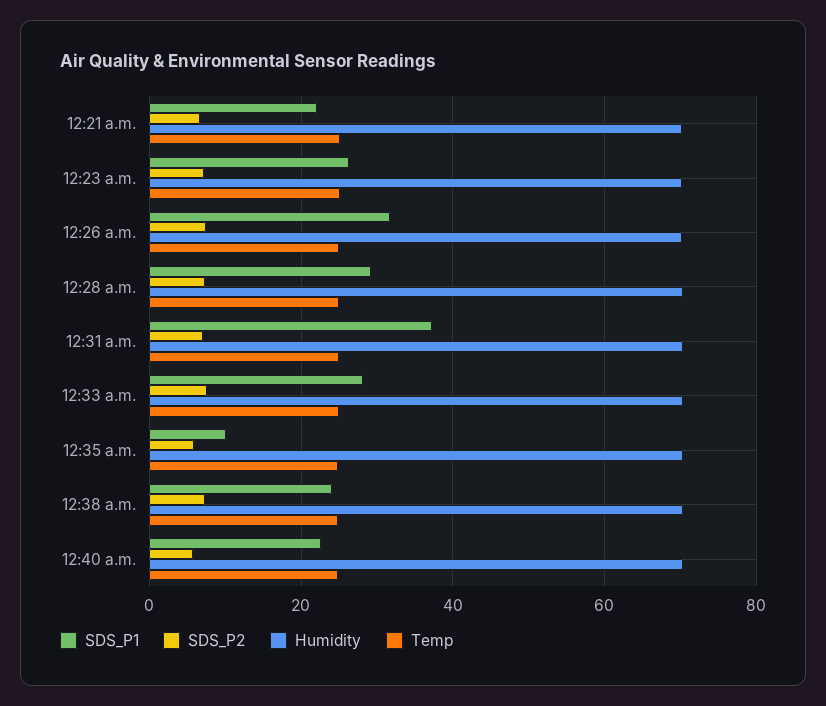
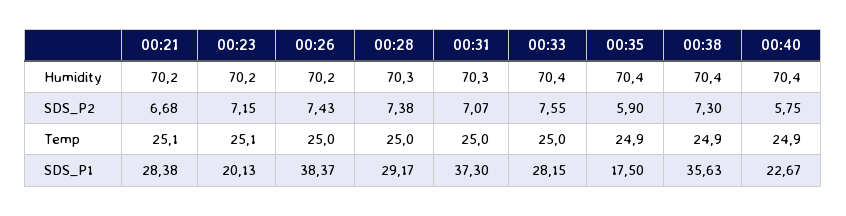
SDS_P1, 12:21 a.m.: 22 -> 28.38
SDS_P1, 12:23 a.m.: 26 -> 20.13
SDS_P1, 12:26 a.m.: 32 -> 38.37
SDS_P1, 12:35 a.m.: 10 -> 17.5
SDS_P1, 12:38 a.m.: 24 -> 35.63

